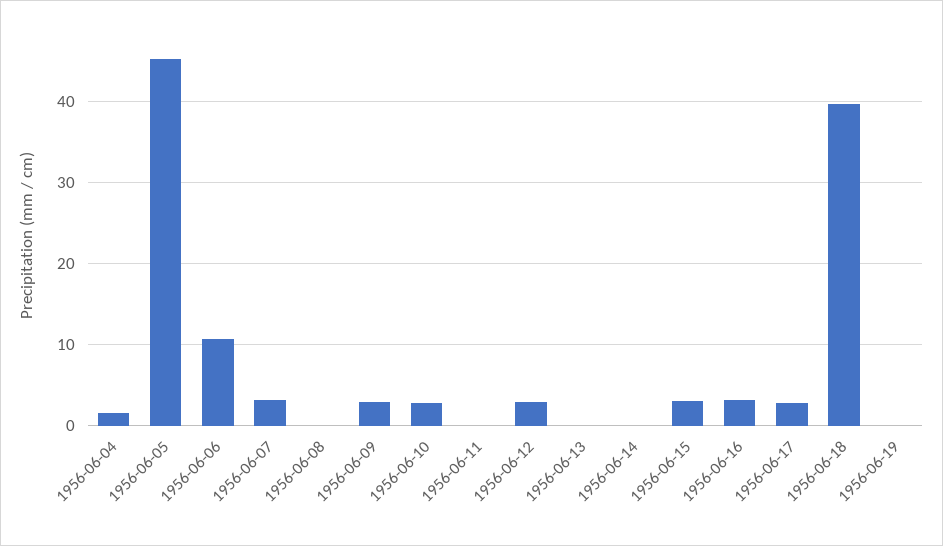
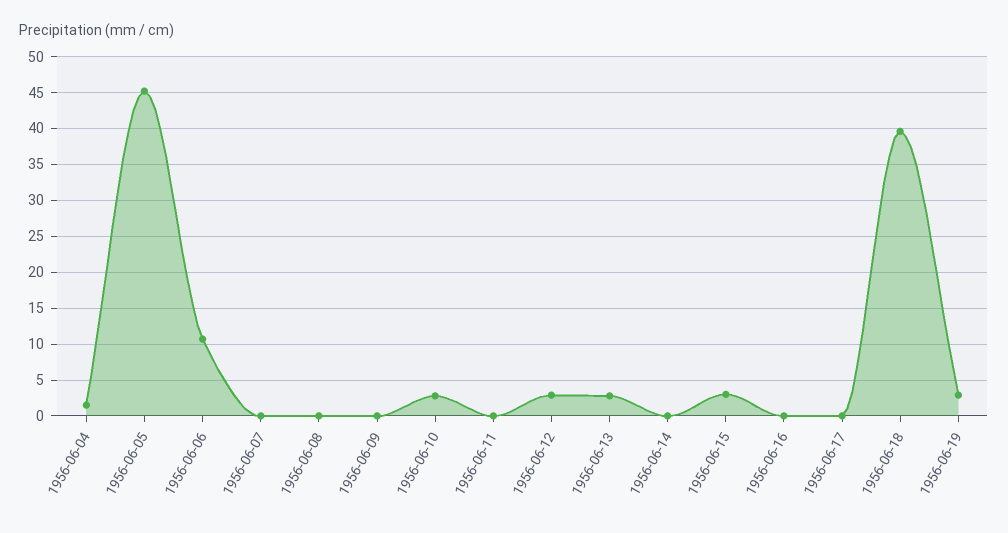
1956-06-07: 3 -> 0
1956-06-09: 3 -> 0
1956-06-13: 0 -> 3
1956-06-16: 3 -> 0
1956-06-17: 3 -> 0
1956-06-19: 0 -> 3

